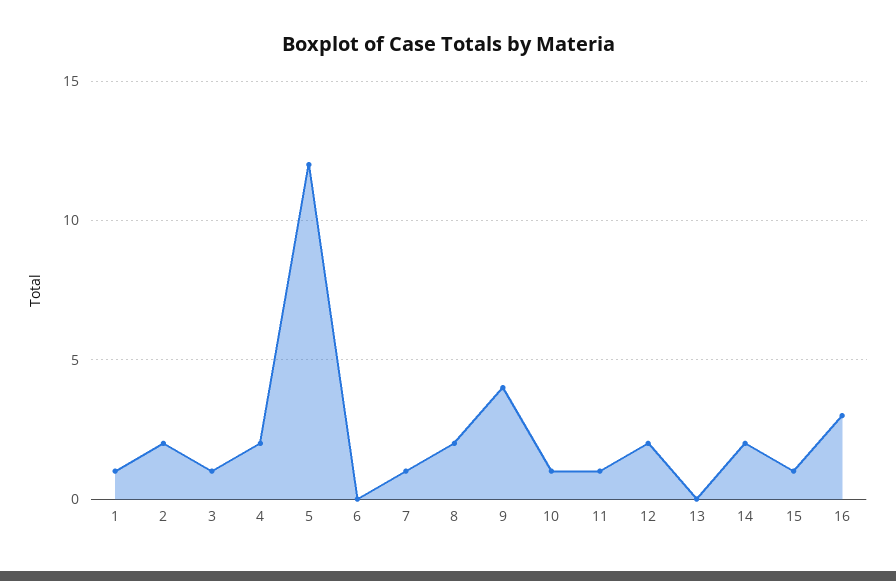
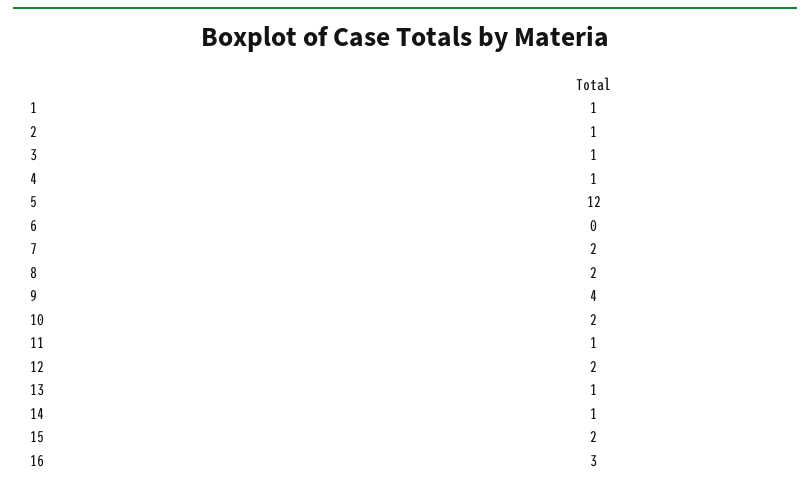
2: 2 -> 1
4: 2 -> 1
7: 1 -> 2
10: 1 -> 2
13: 0 -> 1
14: 2 -> 1
15: 1 -> 2

